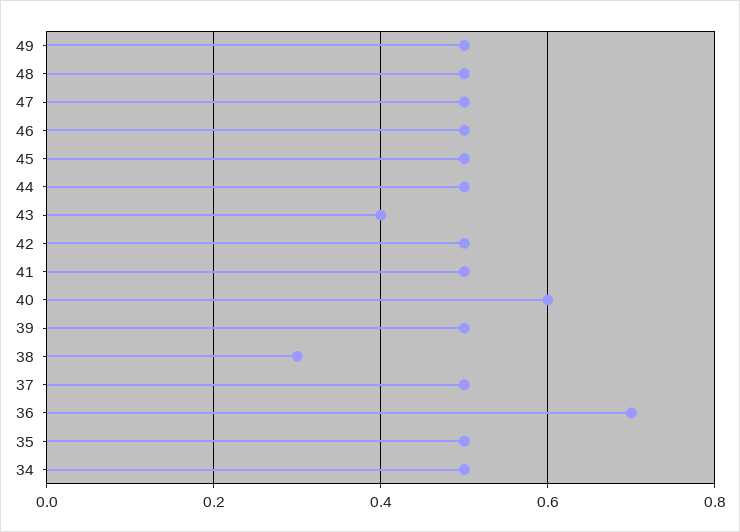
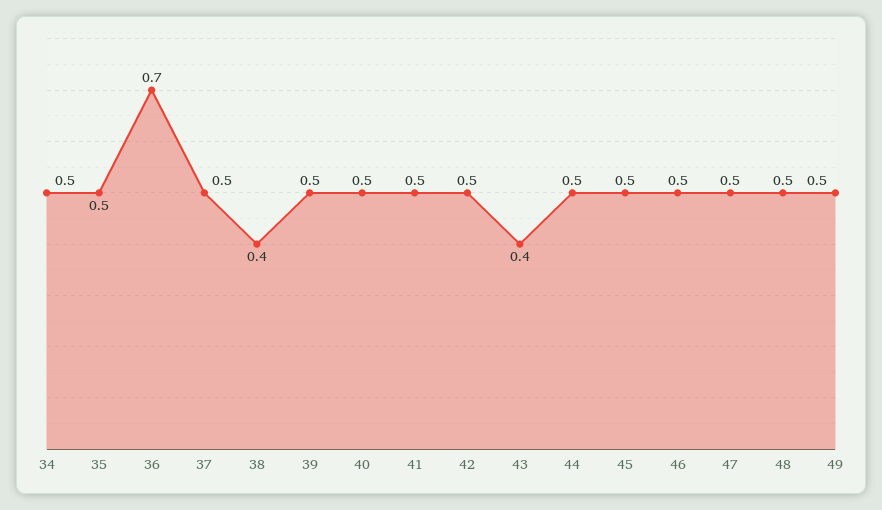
40: 0.6 -> 0.5
38: 0.3 -> 0.4

